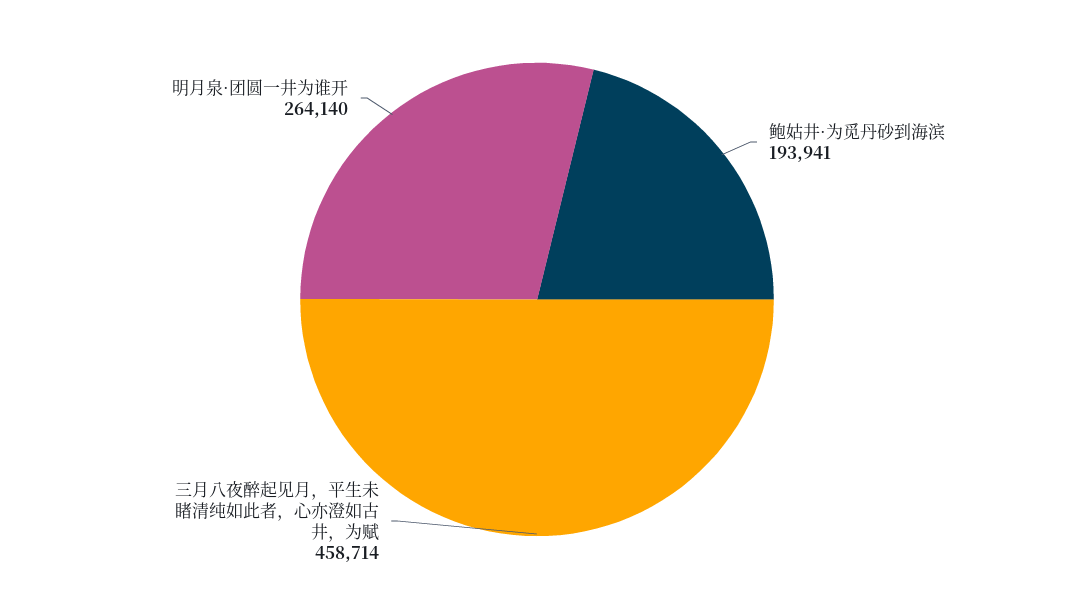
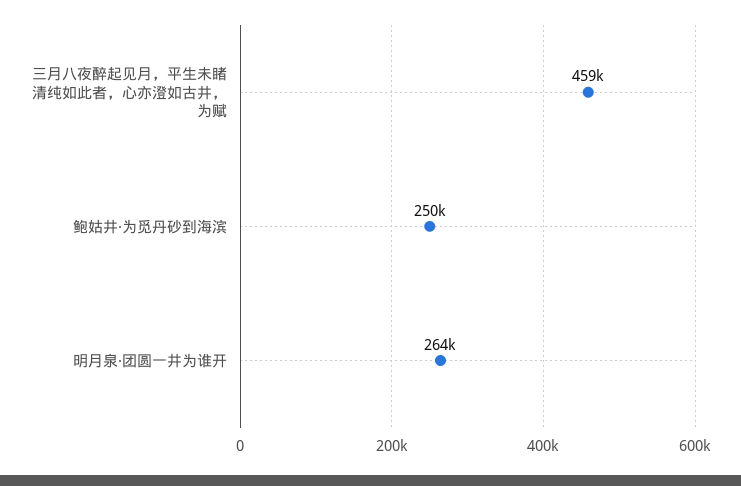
鲍姑井·为觅丹砂到海滨: 193941 -> 250000

